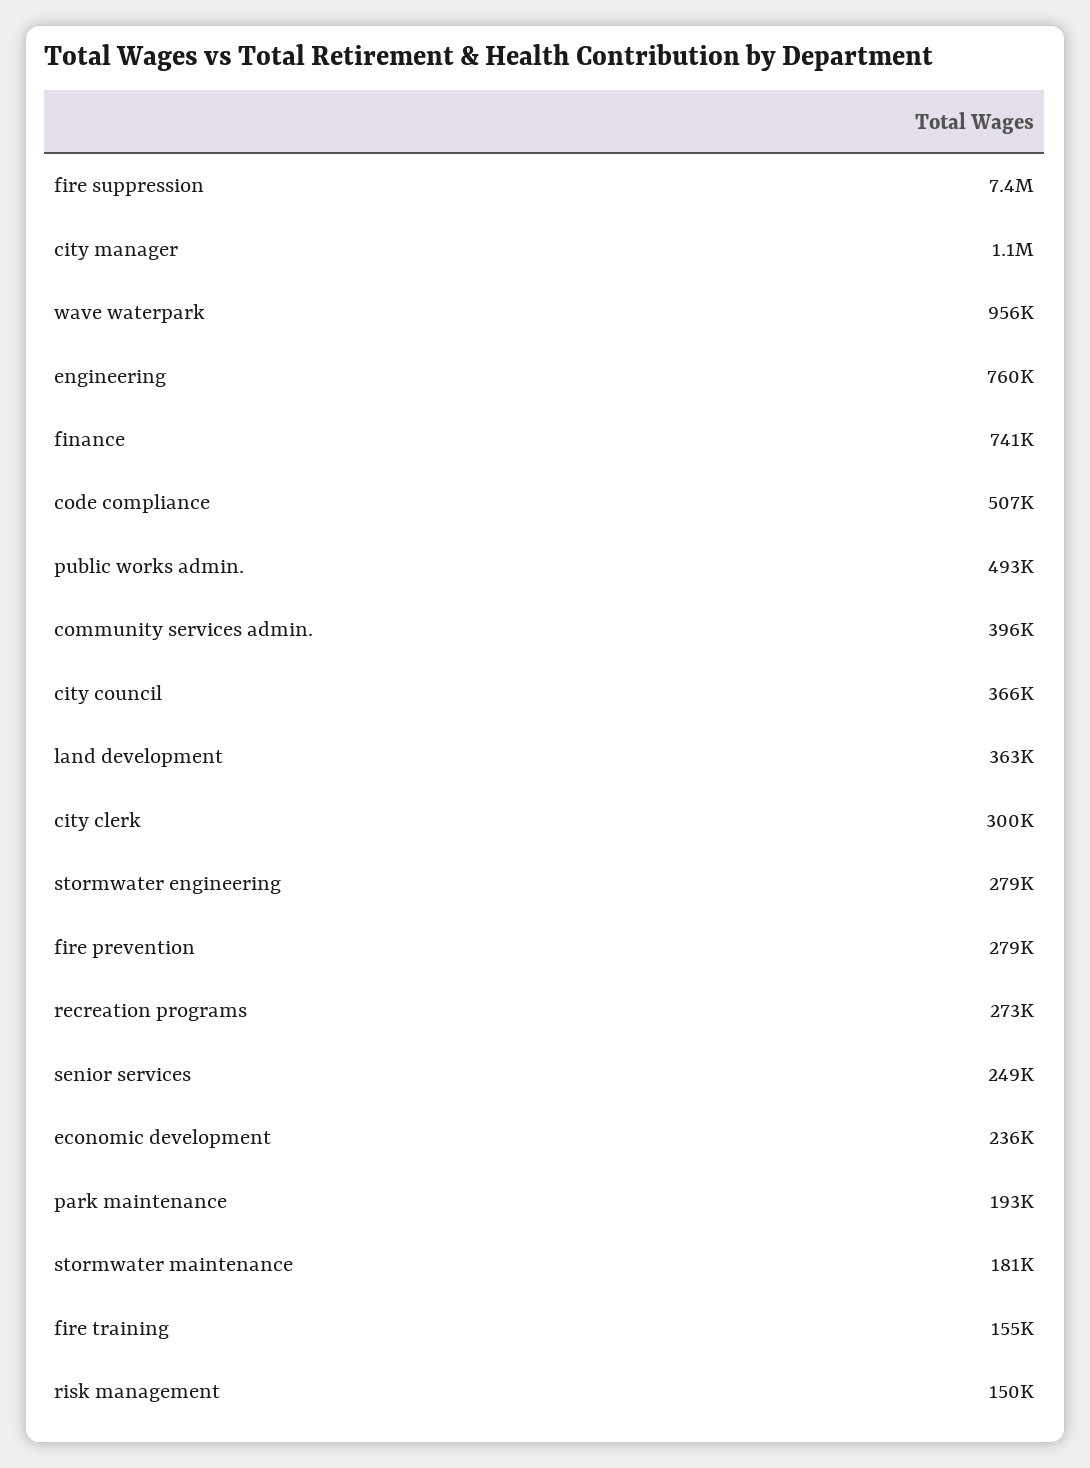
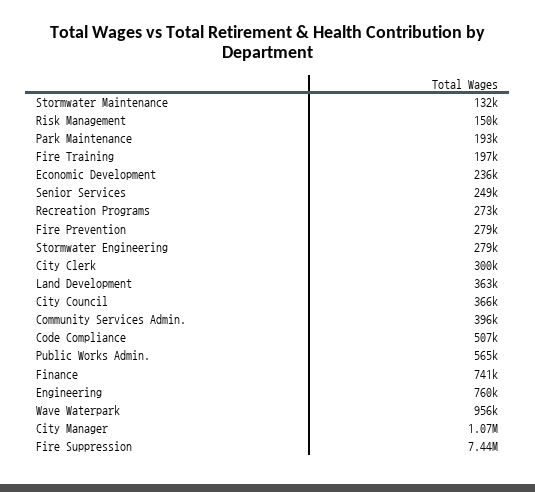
public works admin.: 493000 -> 565000
stormwater maintenance: 181000 -> 132000
fire training: 155000 -> 197000

